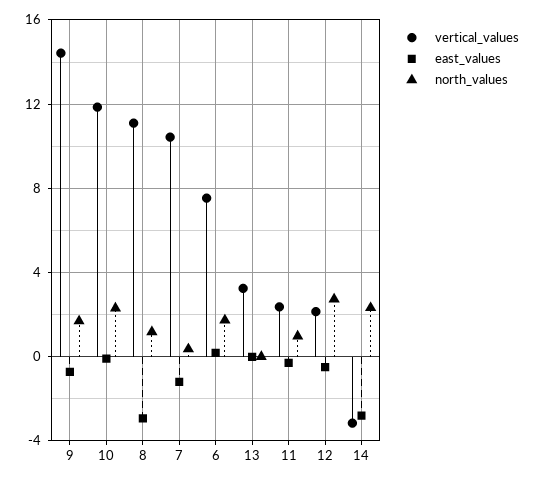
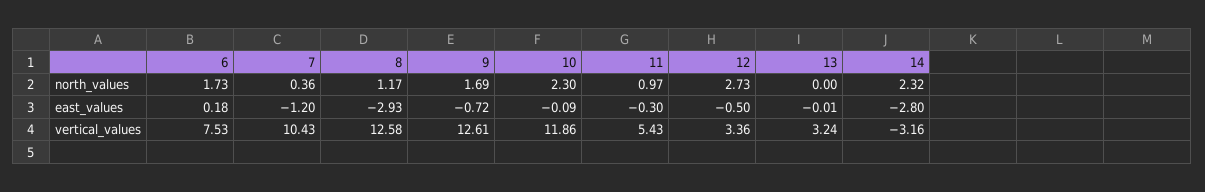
vertical_values, 9: 14.5 -> 12.61
vertical_values, 8: 11 -> 12.58
vertical_values, 11: 2.5 -> 5.43
vertical_values, 12: 2 -> 3.36

